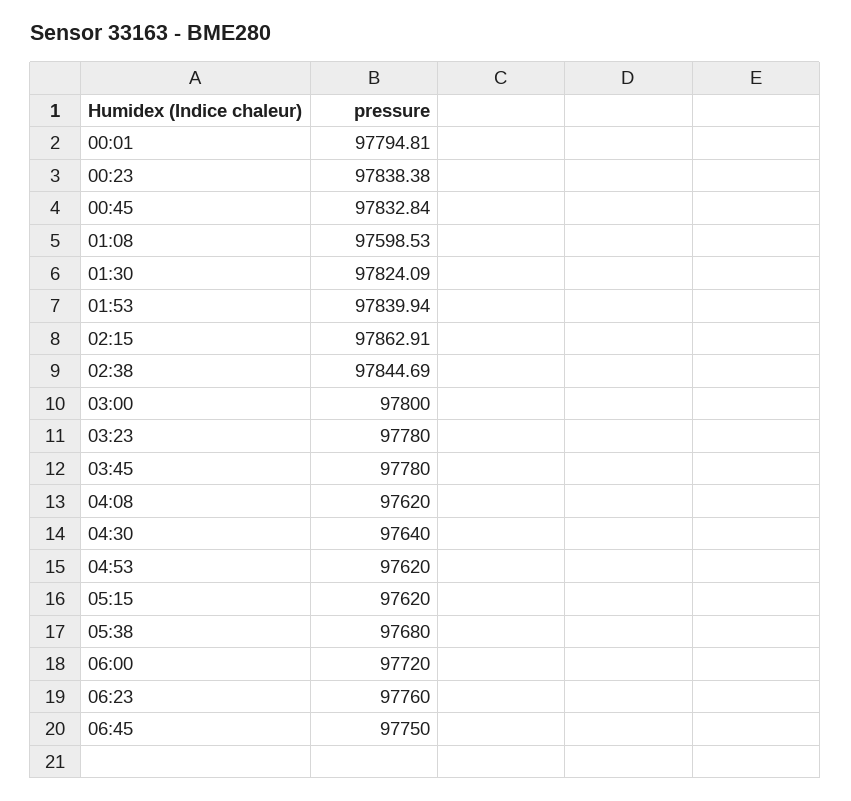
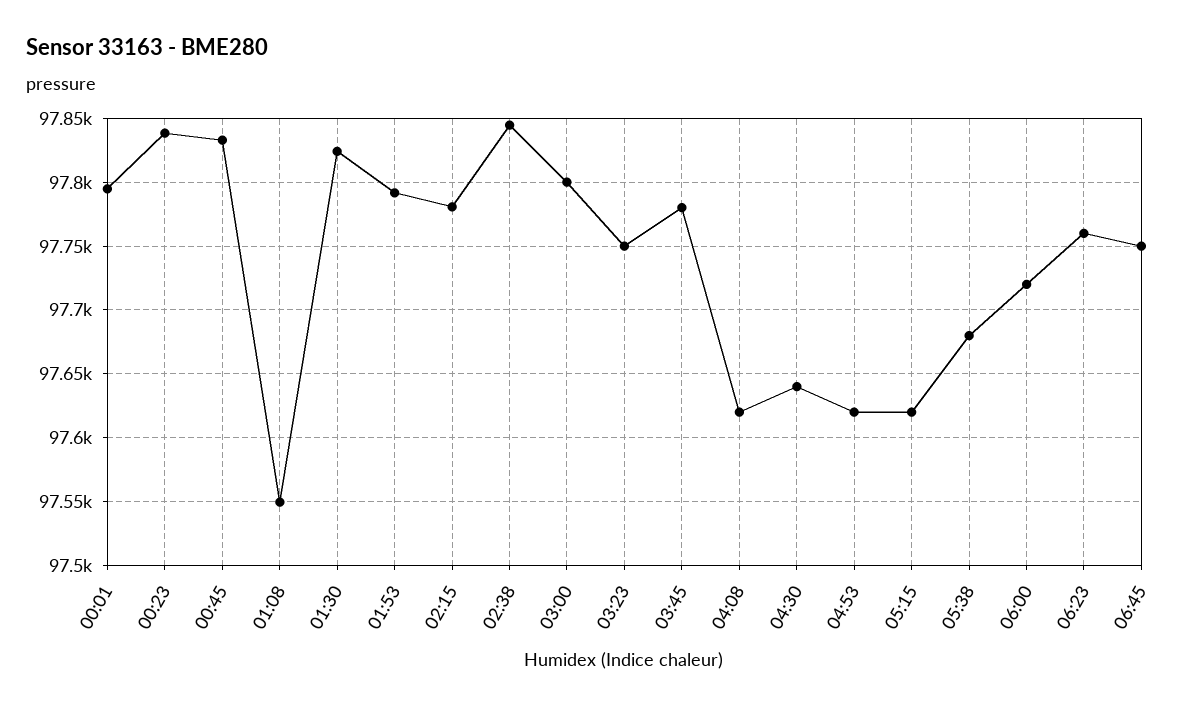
01:08: 97598.53 -> 97550
01:53: 97839.94 -> 97790
02:15: 97862.91 -> 97780
03:23: 97780 -> 97750

